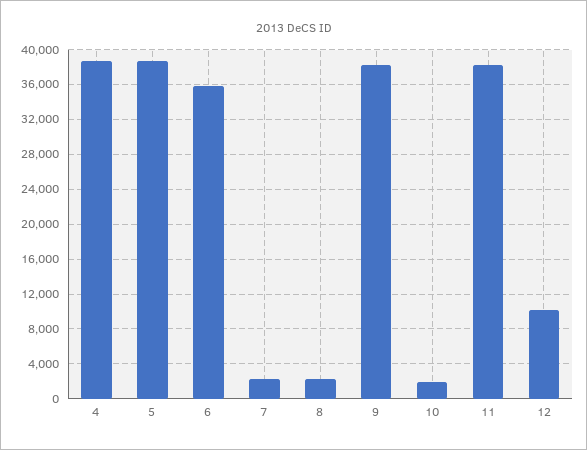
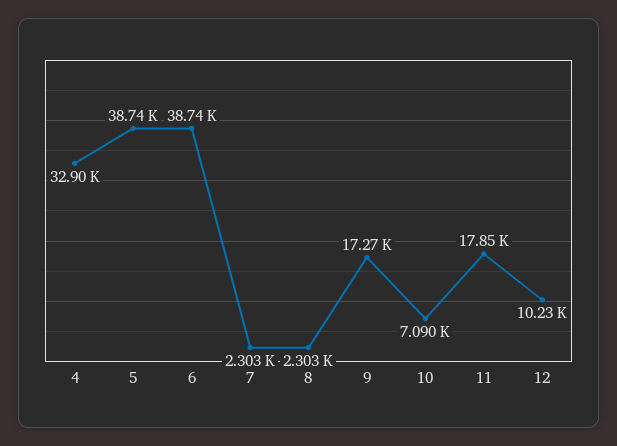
4: 39000 -> 32900
6: 36000 -> 38740
9: 38000 -> 17270
10: 2000 -> 7090
11: 38000 -> 17850

